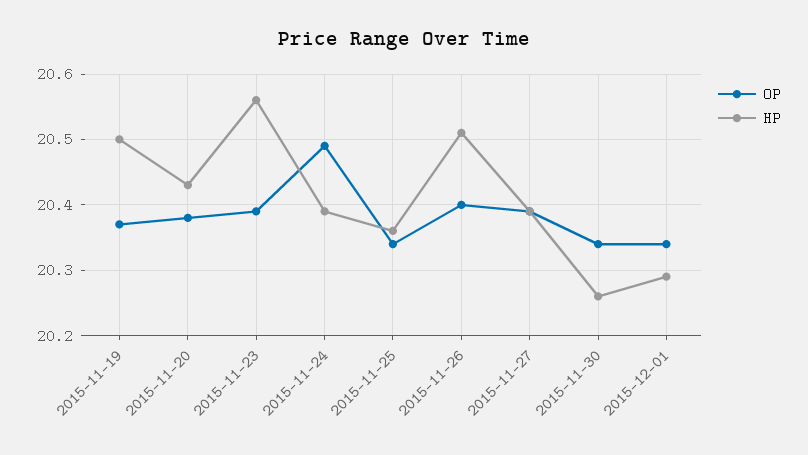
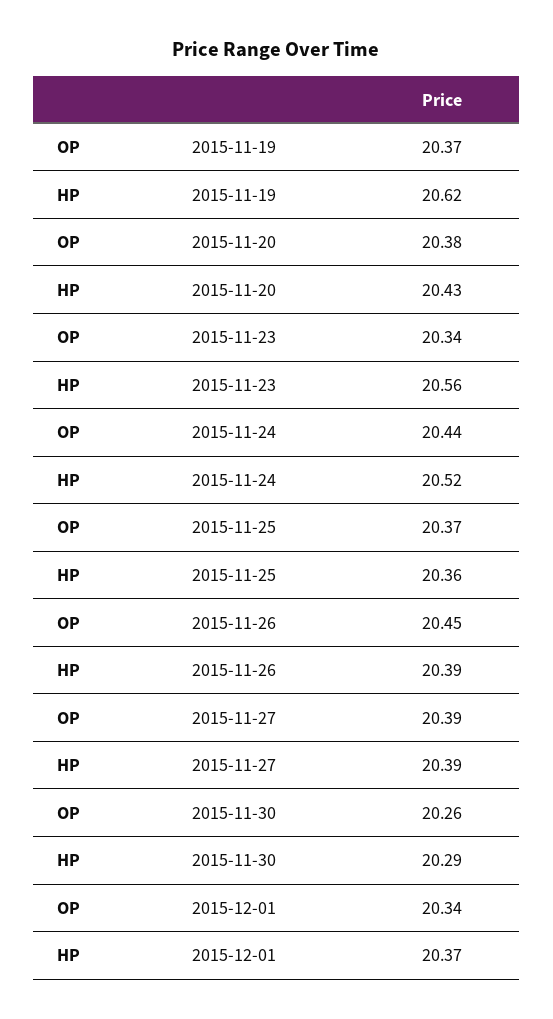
HP, 2015-11-19: 20.5 -> 20.62
OP, 2015-11-23: 20.39 -> 20.34
OP, 2015-11-24: 20.49 -> 20.44
HP, 2015-11-24: 20.39 -> 20.52
OP, 2015-11-25: 20.34 -> 20.37
OP, 2015-11-26: 20.4 -> 20.45
HP, 2015-11-26: 20.51 -> 20.39
OP, 2015-11-30: 20.34 -> 20.26
HP, 2015-11-30: 20.26 -> 20.29
HP, 2015-12-01: 20.29 -> 20.37

